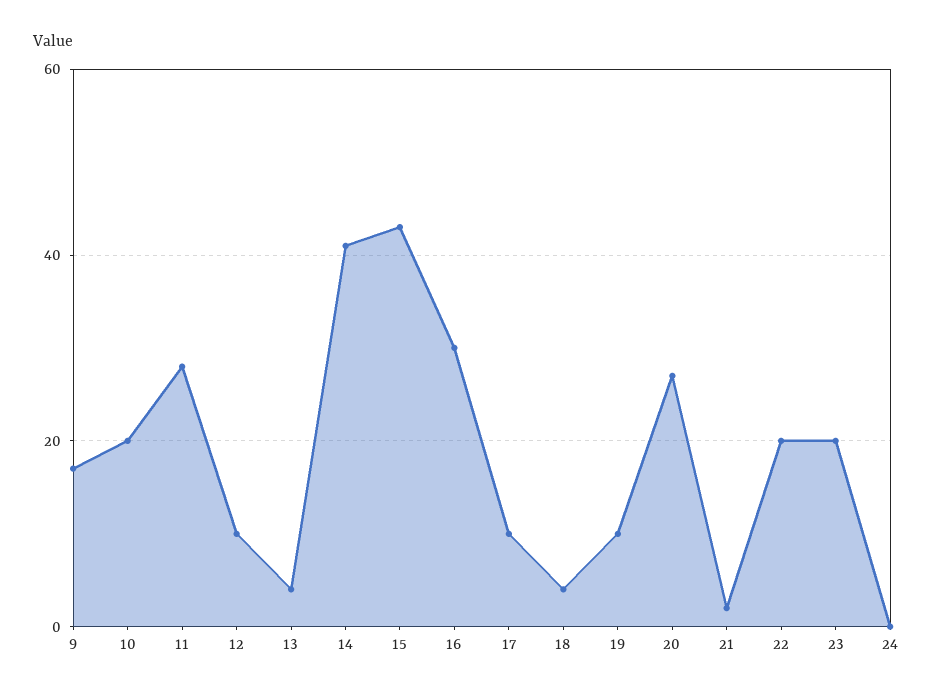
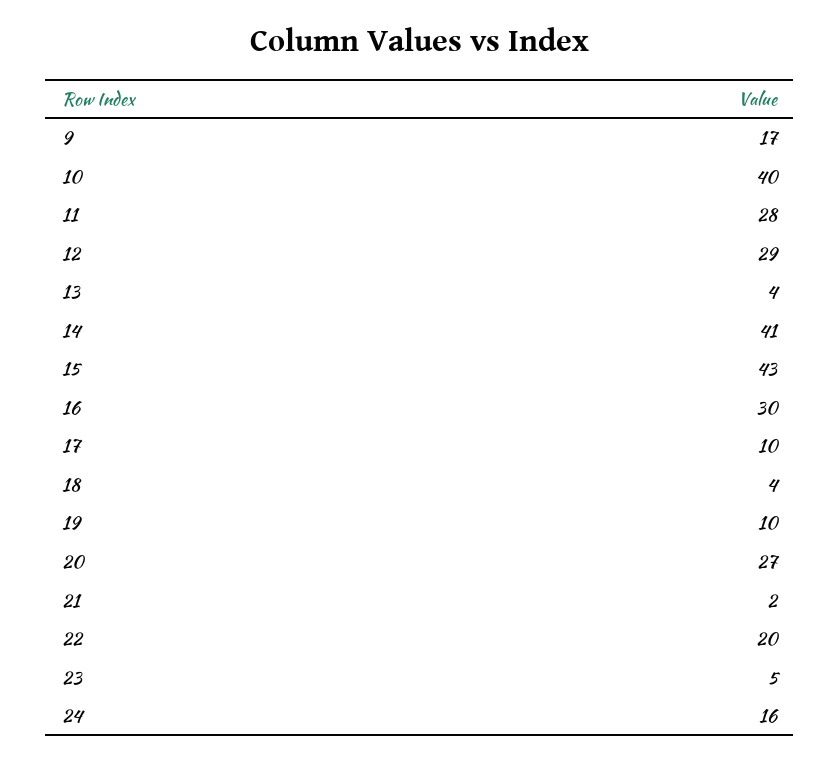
10: 20 -> 40
12: 10 -> 29
23: 20 -> 5
24: 0 -> 16

